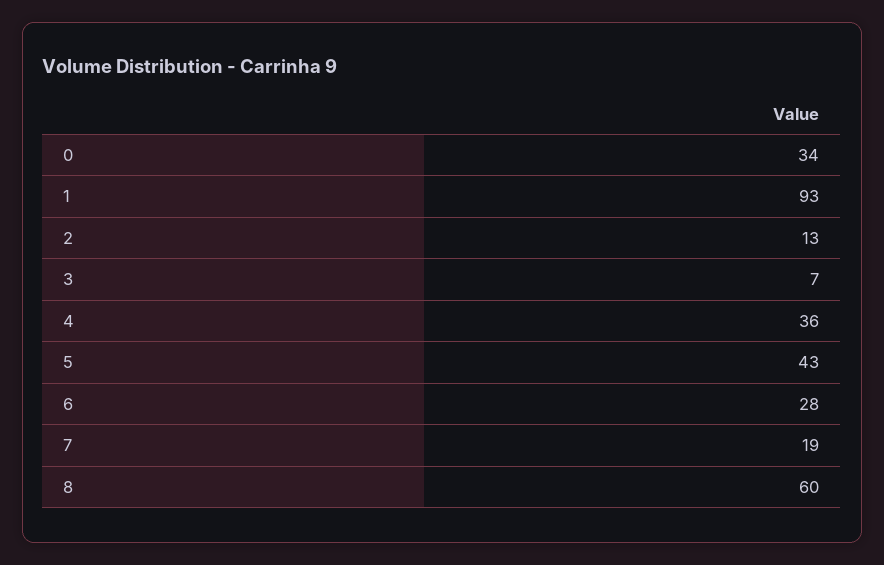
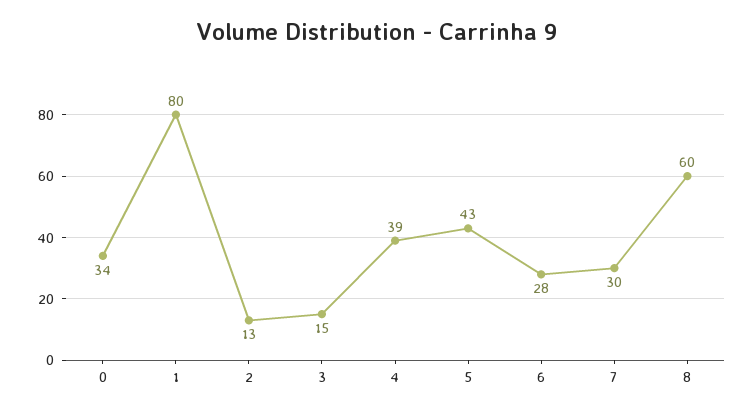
1: 93 -> 80
3: 7 -> 15
4: 36 -> 39
7: 19 -> 30

